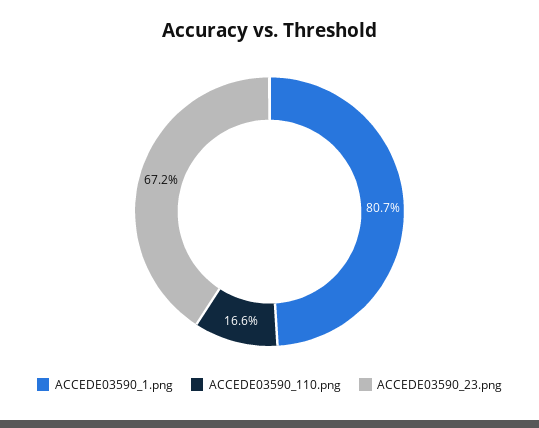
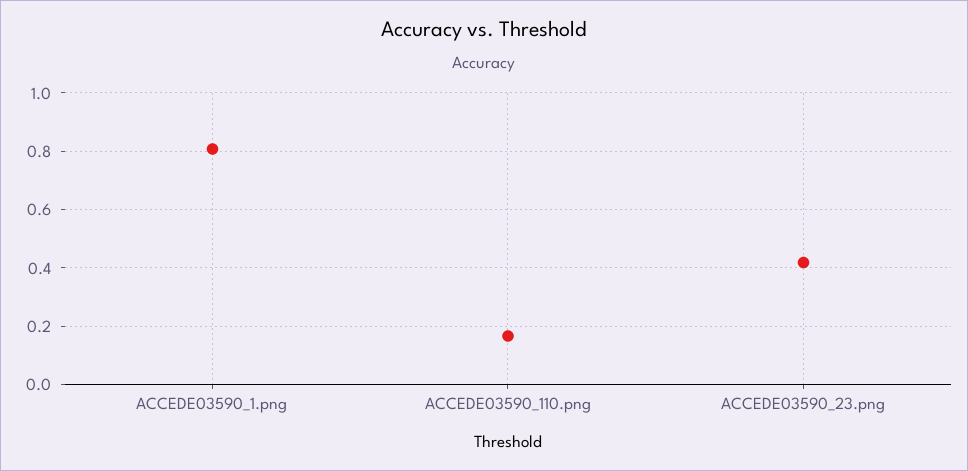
ACCEDE03590_23.png: 0.672 -> 0.425

